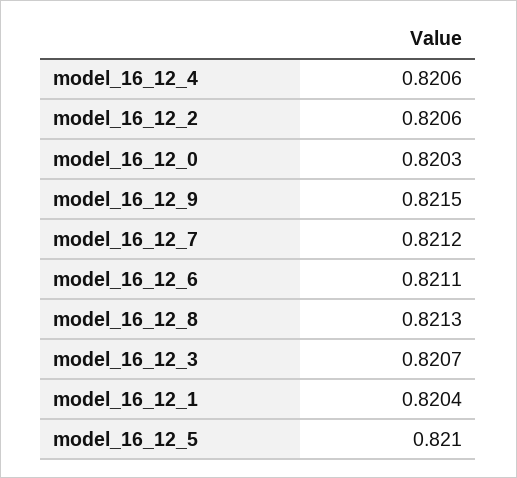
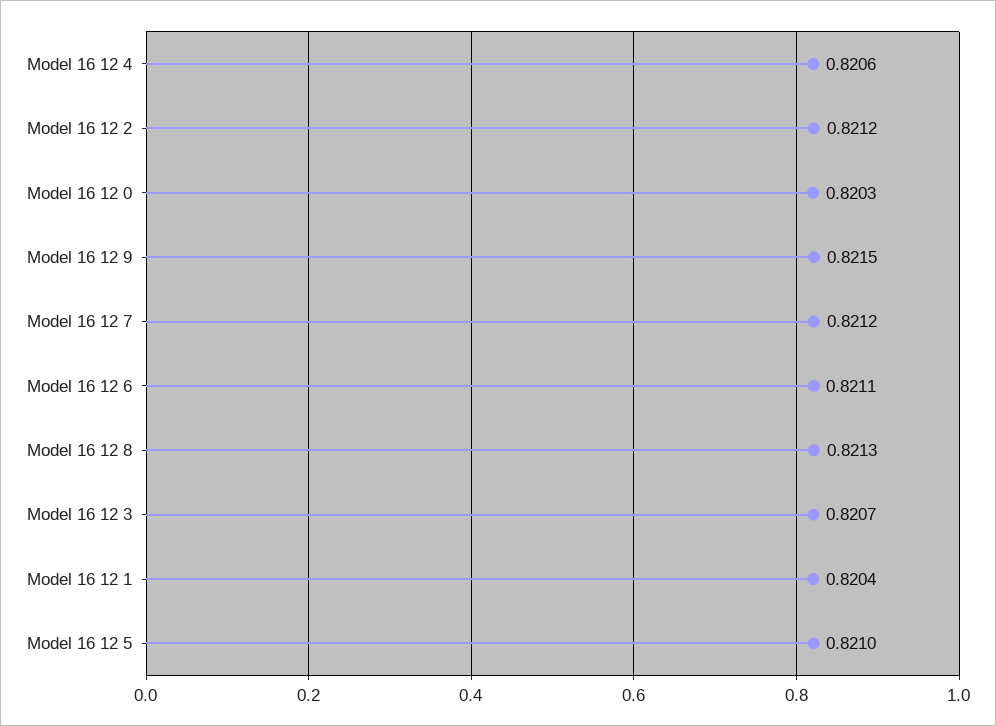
model_16_12_2: 0.8206 -> 0.8212

